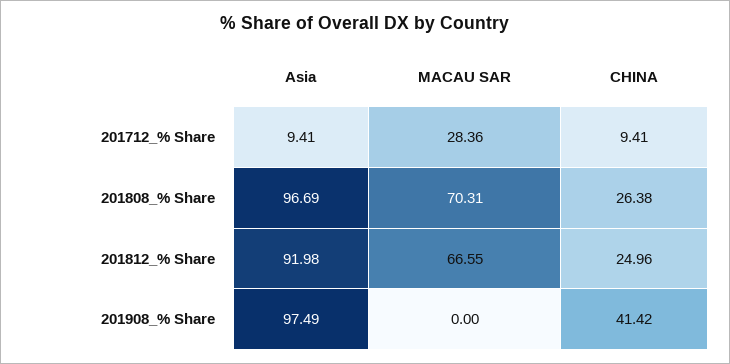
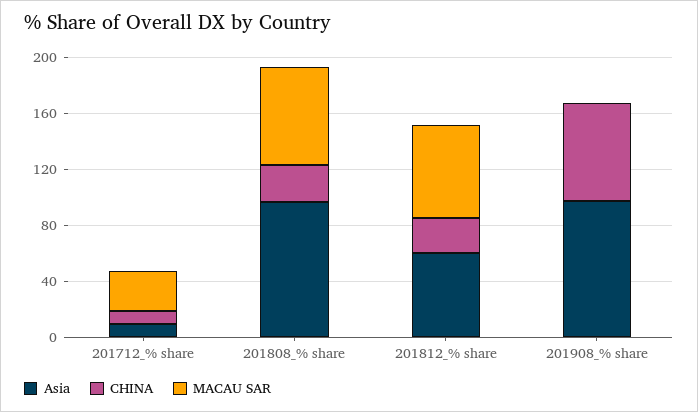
Asia, 201812_% Share: 91.98 -> 60
CHINA, 201908_% Share: 41.42 -> 70

